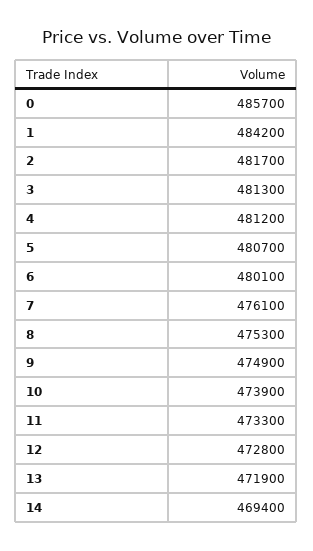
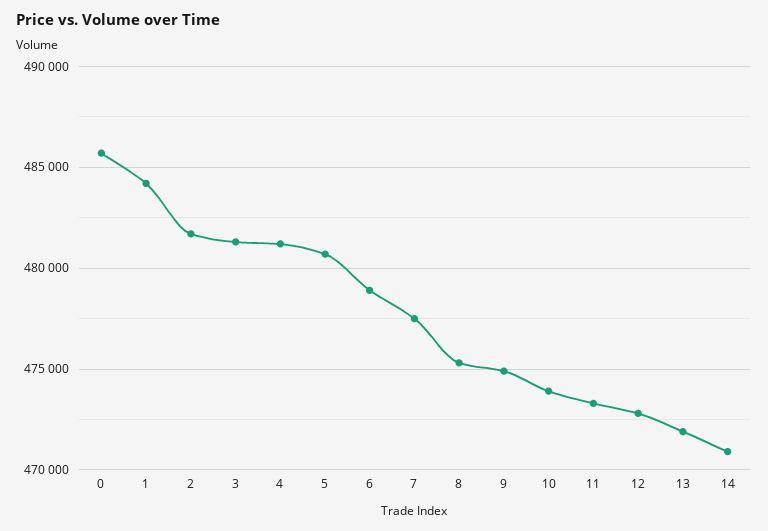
6: 480100 -> 479000
7: 476100 -> 477500
14: 469400 -> 471000

